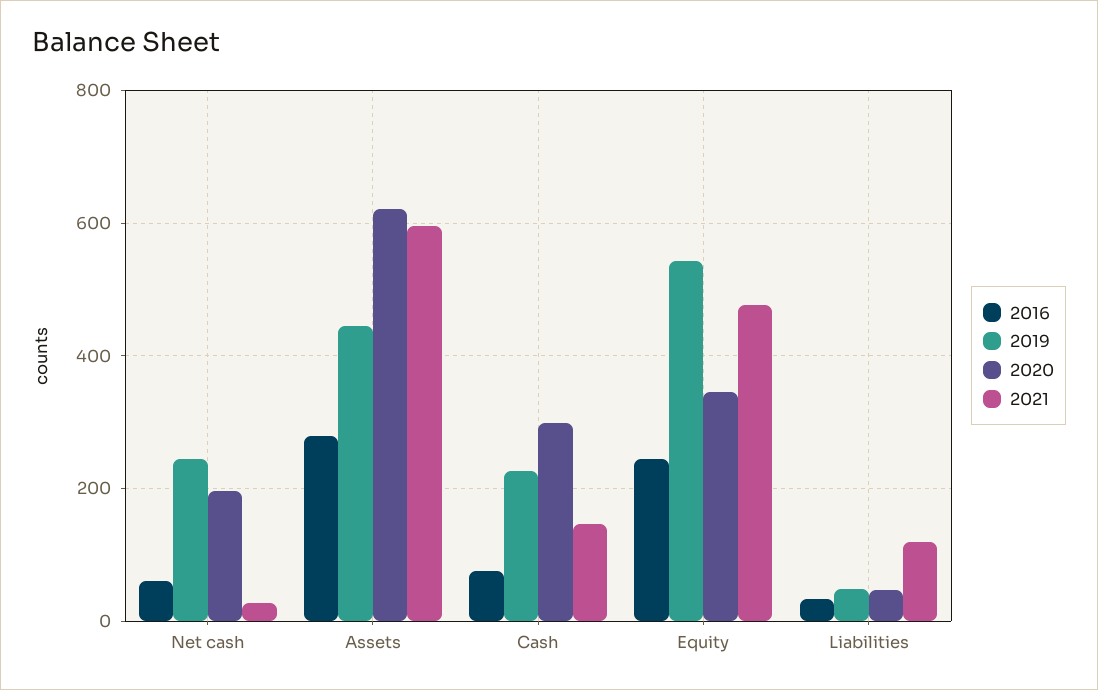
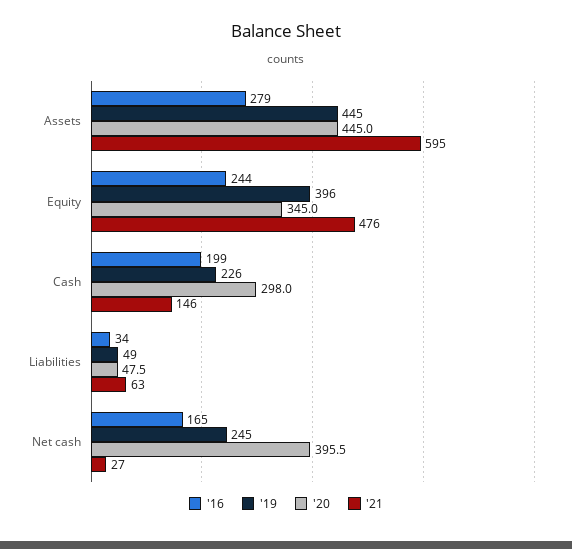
2016, Net cash: 60 -> 165
2020, Net cash: 200 -> 395.5
2020, Assets: 620 -> 445
2016, Cash: 80 -> 199
2019, Equity: 540 -> 396
2021, Liabilities: 120 -> 63

